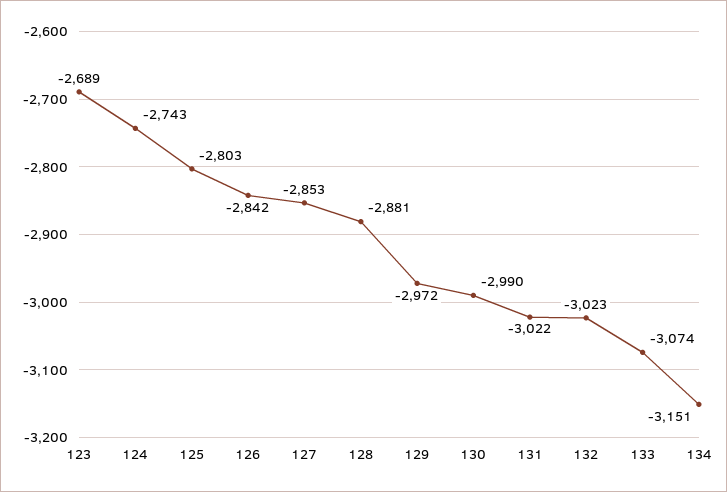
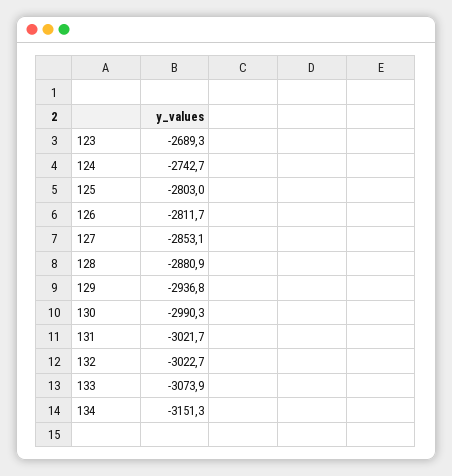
126: -2842 -> -2811.7
129: -2972 -> -2936.8

